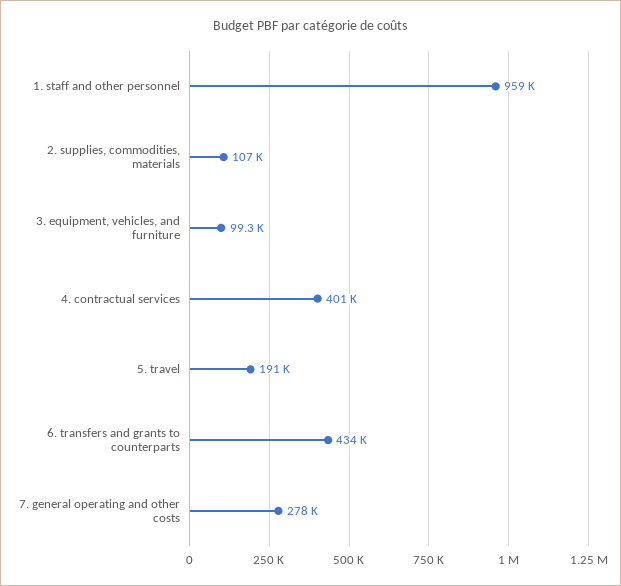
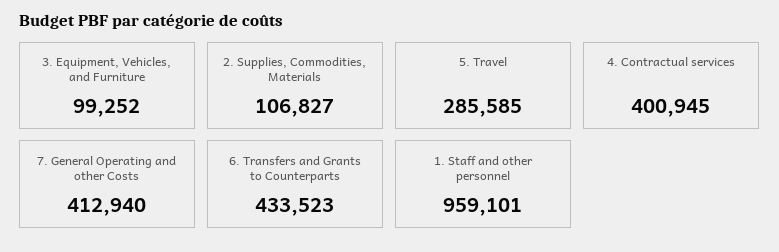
5. travel: 191000 -> 285585
7. general operating and other costs: 278000 -> 412940

